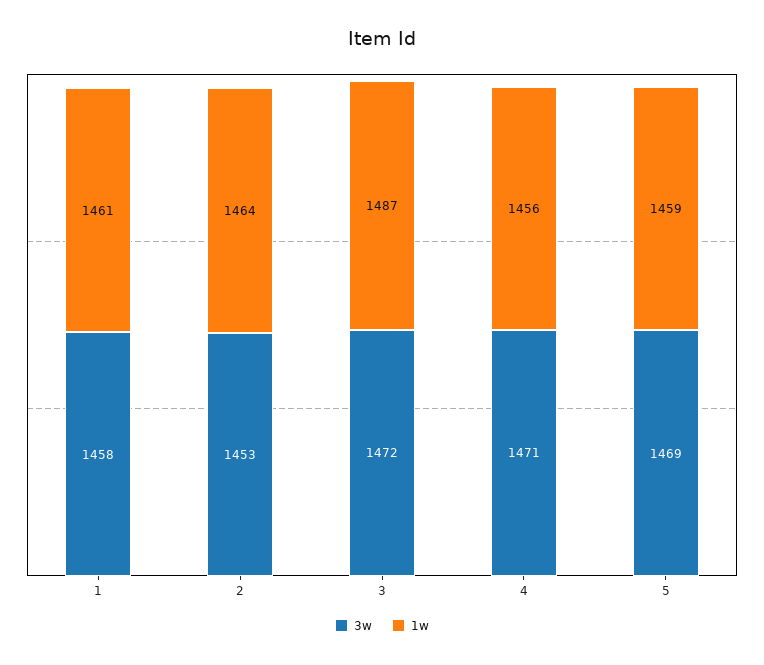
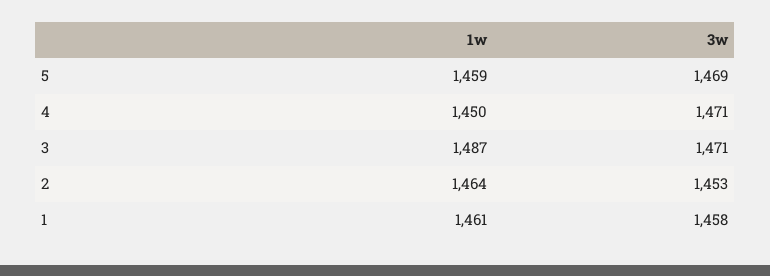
3w, 3: 1472 -> 1471
1w, 4: 1456 -> 1450

